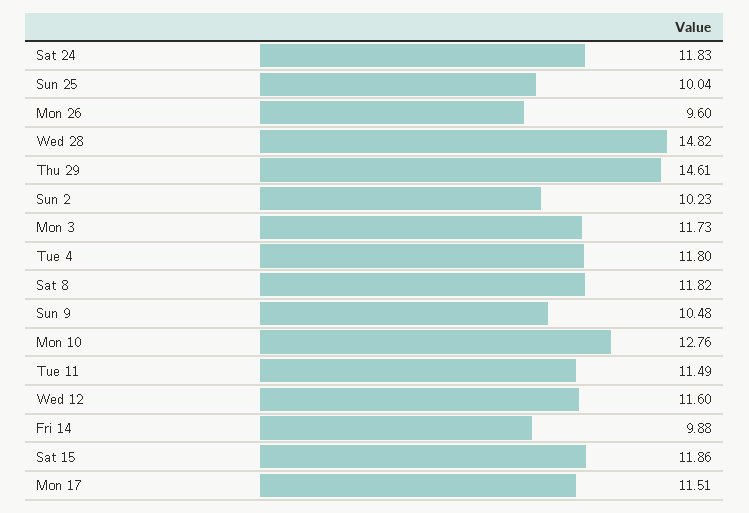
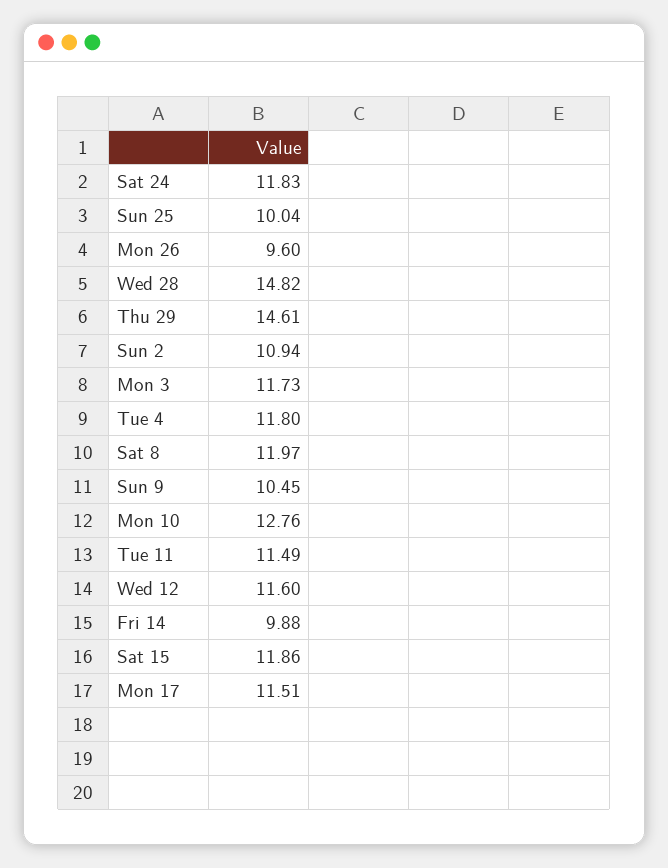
Sun 2: 10.23 -> 10.94
Sat 8: 11.82 -> 11.97
Sun 9: 10.48 -> 10.45

